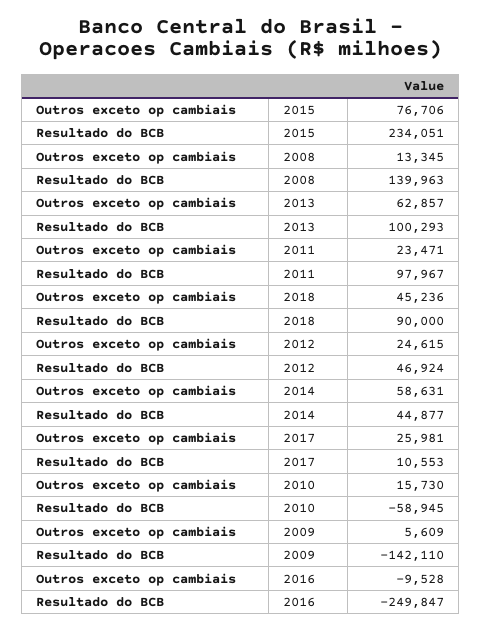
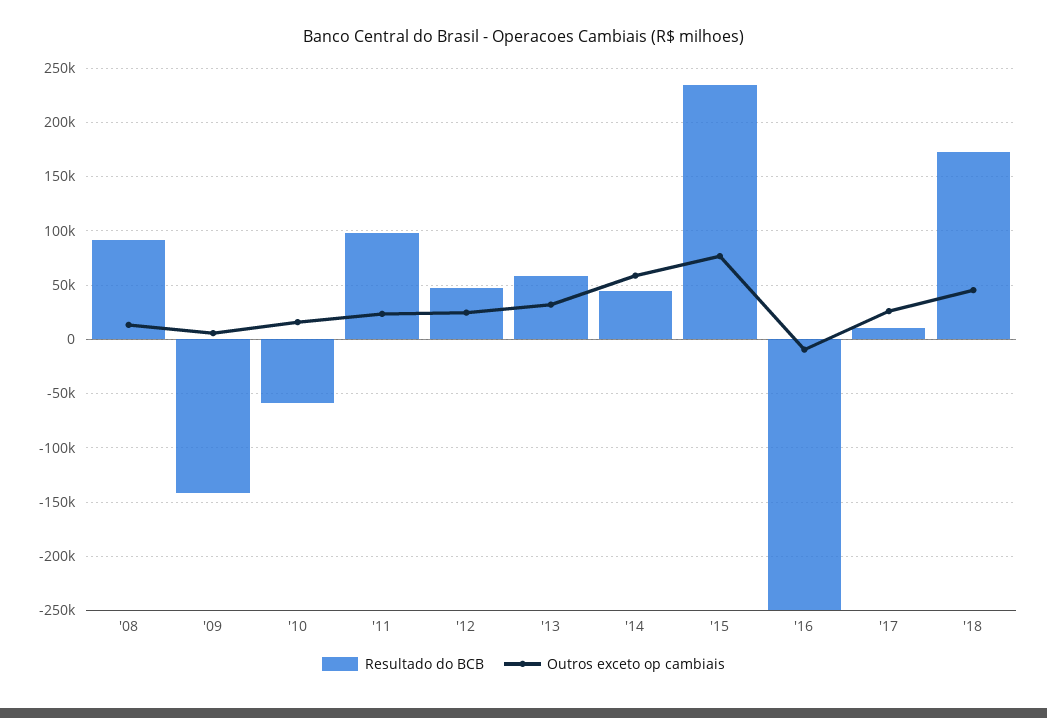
Resultado do BCB, 2008: 139963 -> 90000
Outros exceto op cambiais, 2013: 62857 -> 30000
Resultado do BCB, 2013: 100293 -> 60000
Resultado do BCB, 2018: 90000 -> 170000

